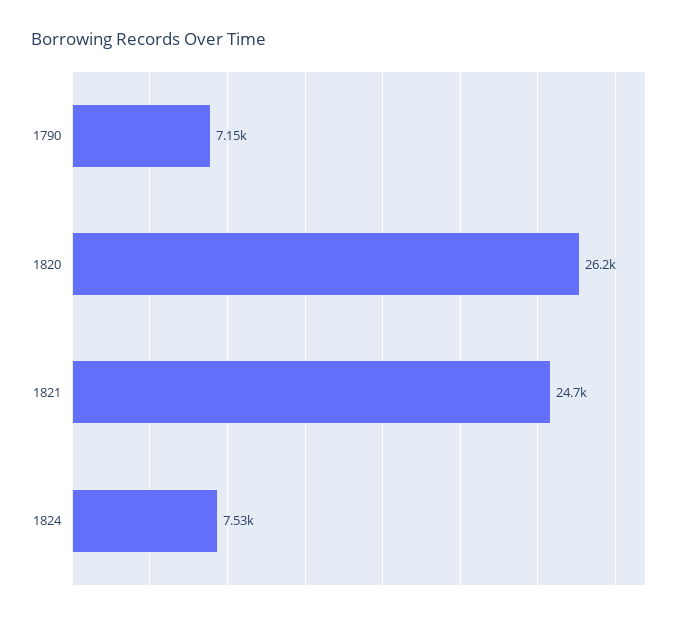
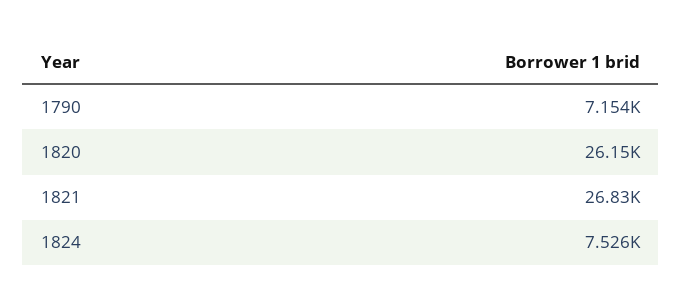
1821: 24700 -> 26830

